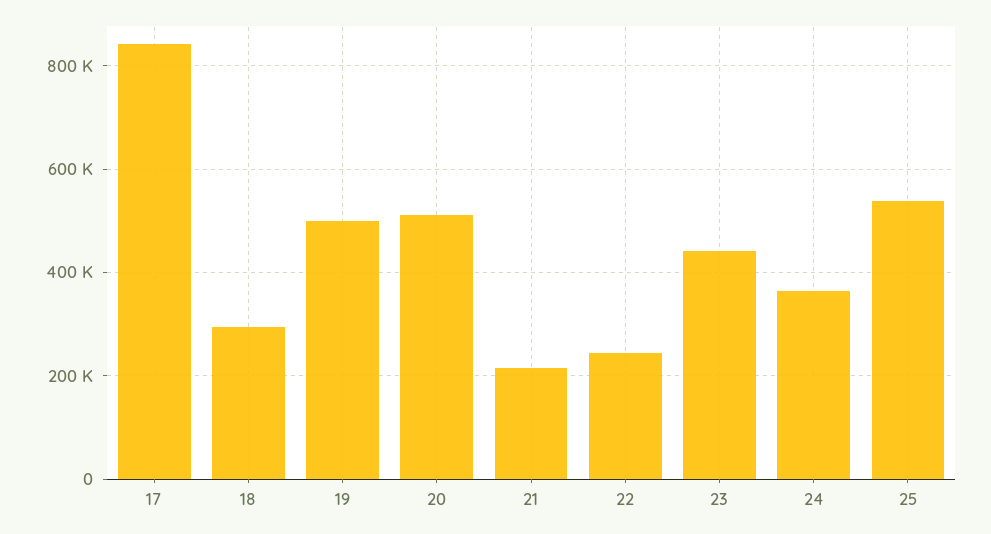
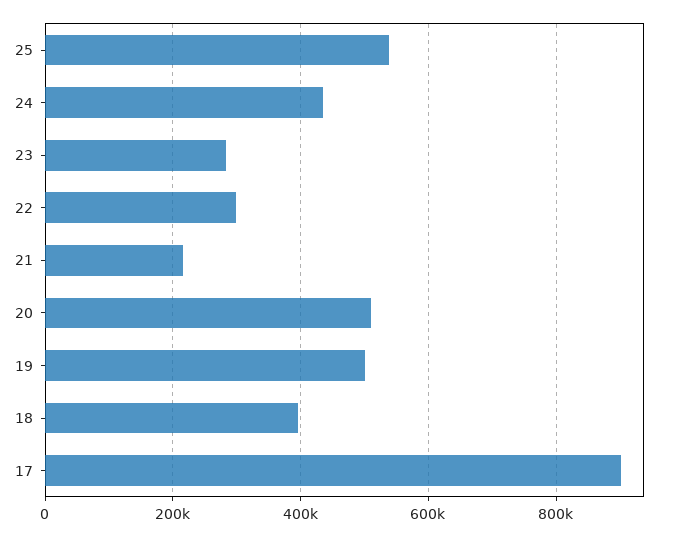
17: 840000 -> 900000
18: 300000 -> 400000
22: 240000 -> 300000
23: 440000 -> 280000
24: 360000 -> 440000

